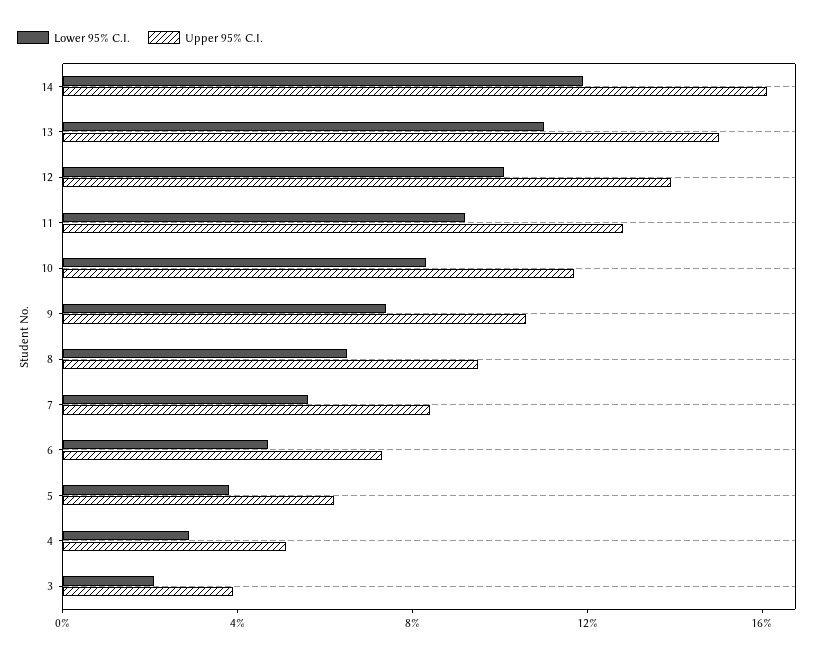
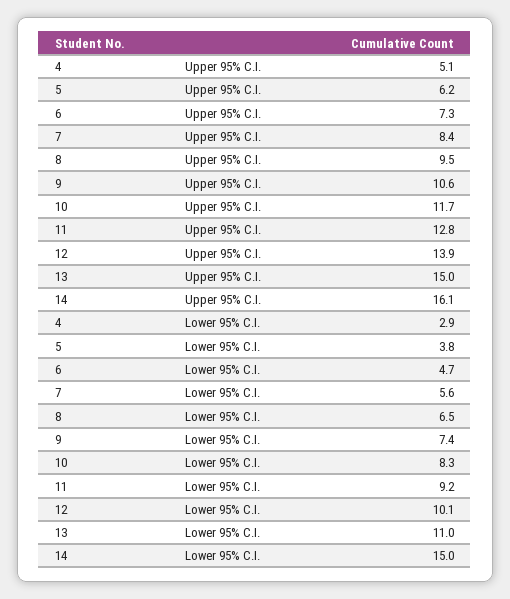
Lower 95% C.I., 14: 12 -> 15
Lower 95% C.I., 3: 2 -> none
Upper 95% C.I., 3: 4 -> none

